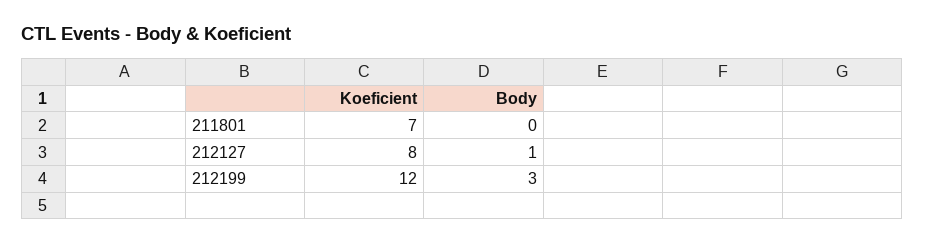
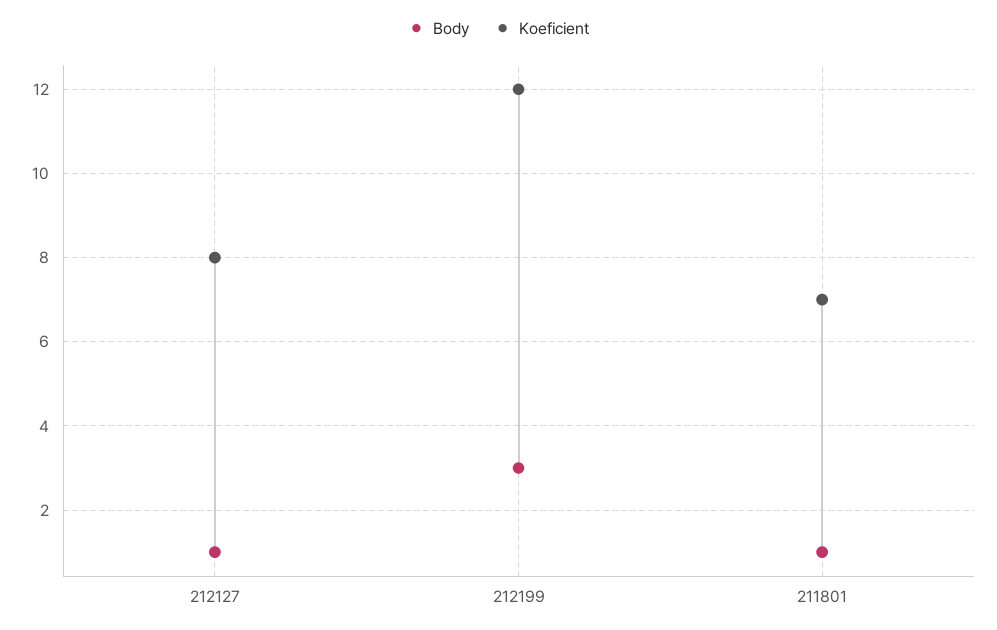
Body, 211801: 0 -> 1

